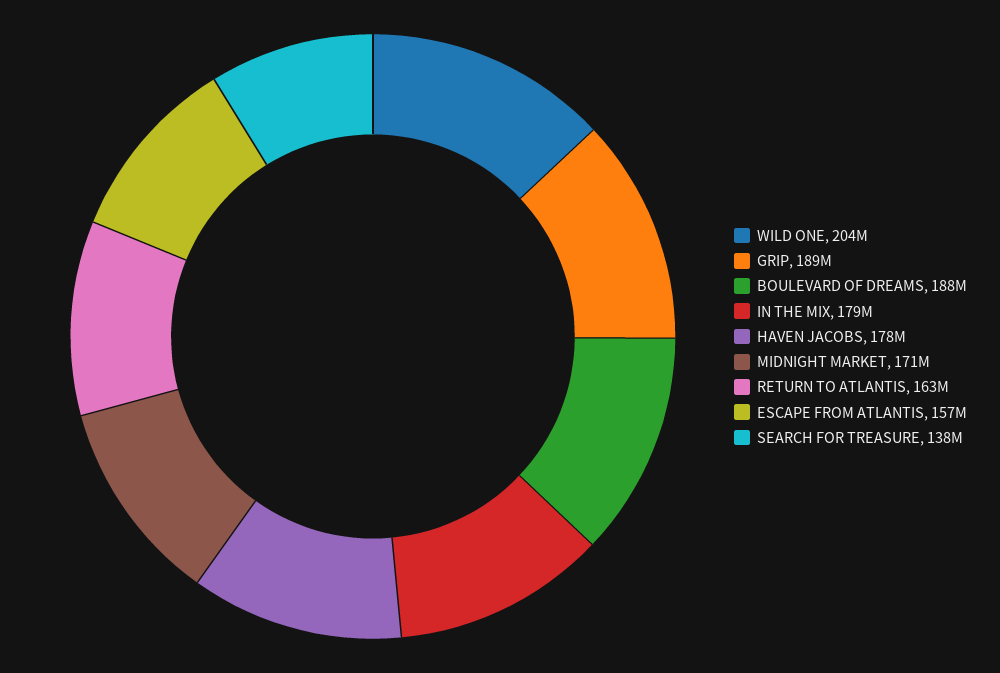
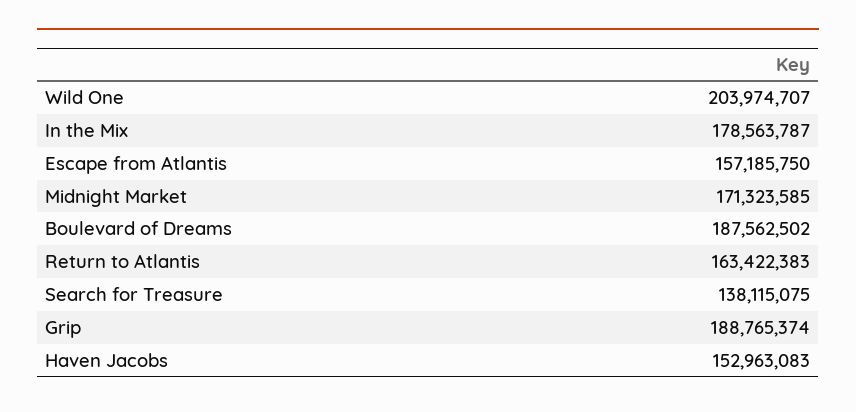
HAVEN JACOBS: 178000000 -> 152963083

